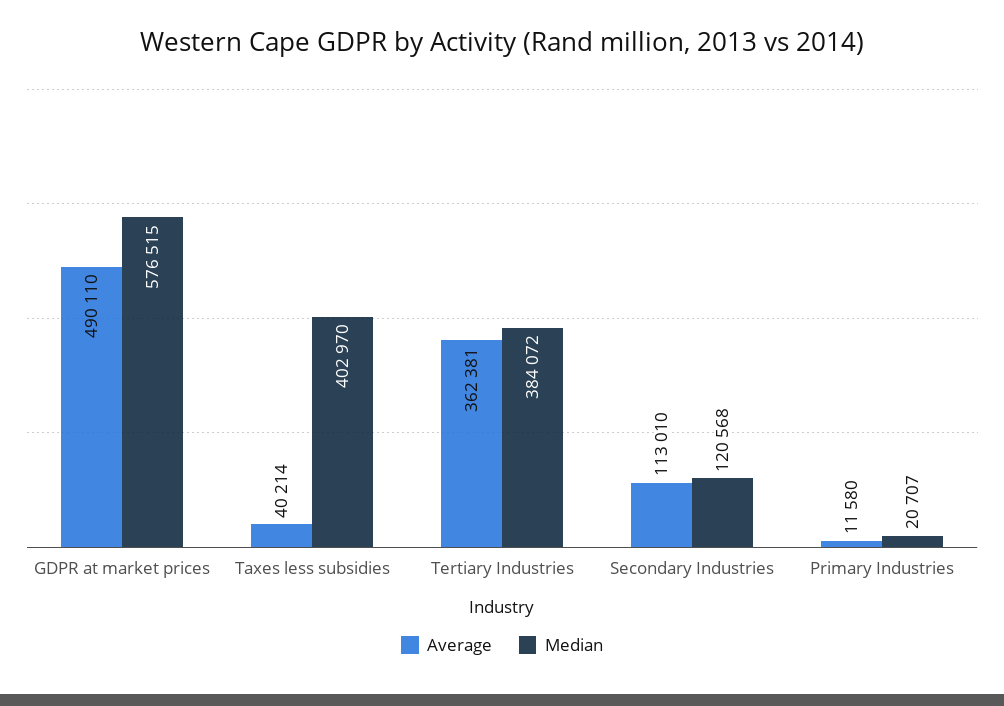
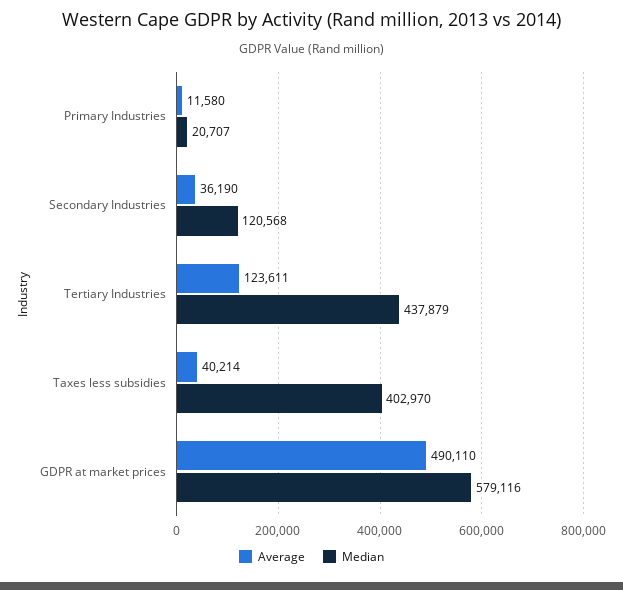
Median, GDPR at market prices: 576515 -> 579116
Average, Tertiary Industries: 362381 -> 123611
Median, Tertiary Industries: 384072 -> 437879
Average, Secondary Industries: 113010 -> 36190

